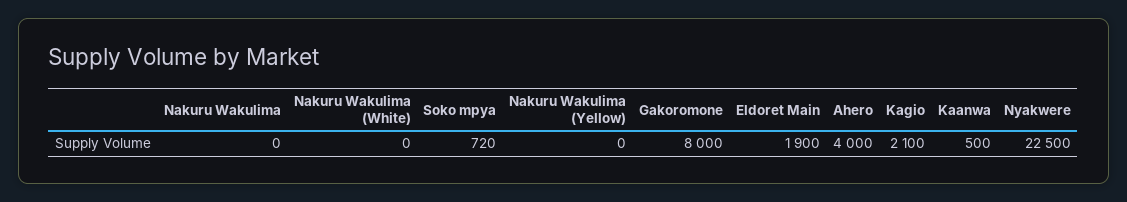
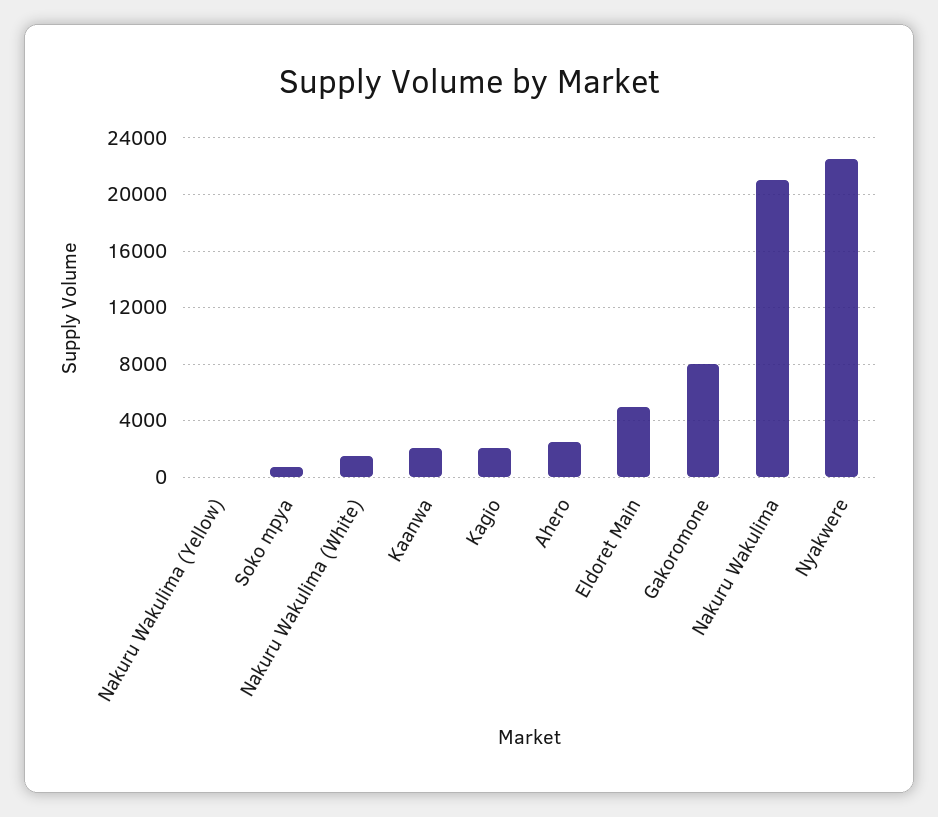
Nakuru Wakulima: 0 -> 21000
Nakuru Wakulima (White): 0 -> 1500
Eldoret Main: 1900 -> 5000
Ahero: 4000 -> 2500
Kaanwa: 500 -> 2000

